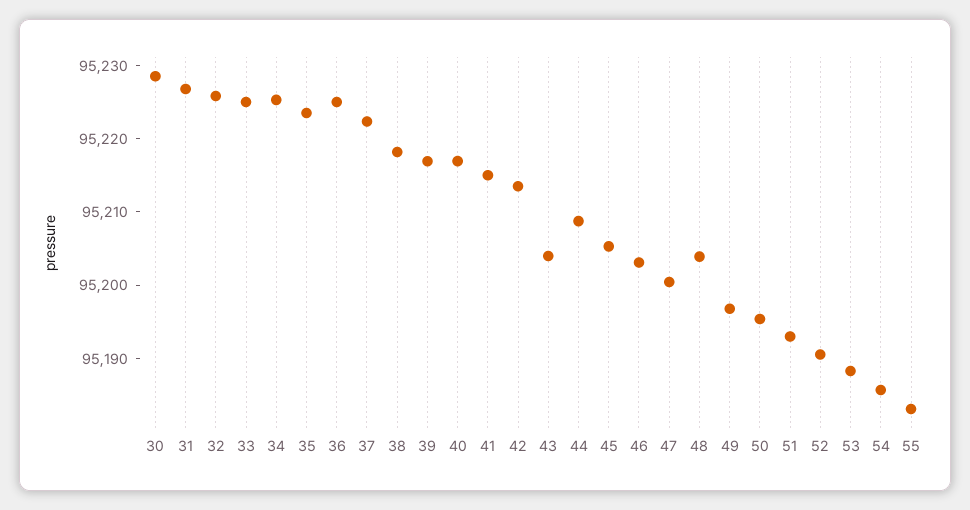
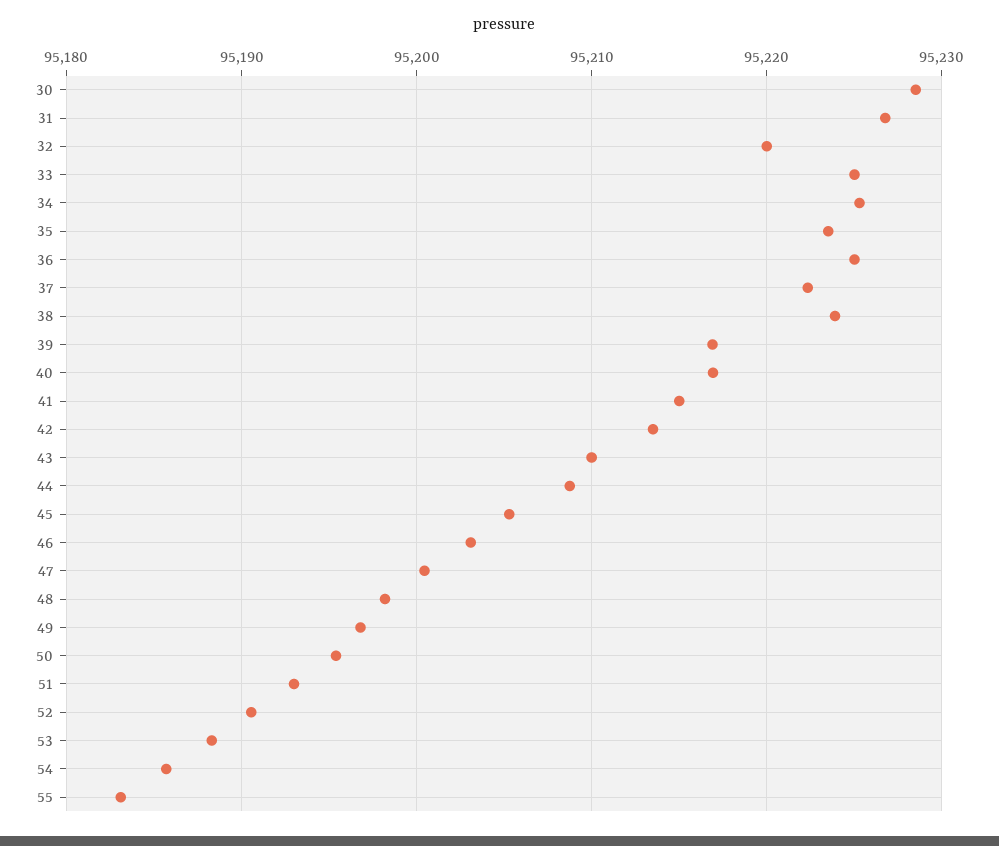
32: 95226 -> 95220
38: 95218 -> 95224
43: 95204 -> 95210
48: 95204 -> 95198

